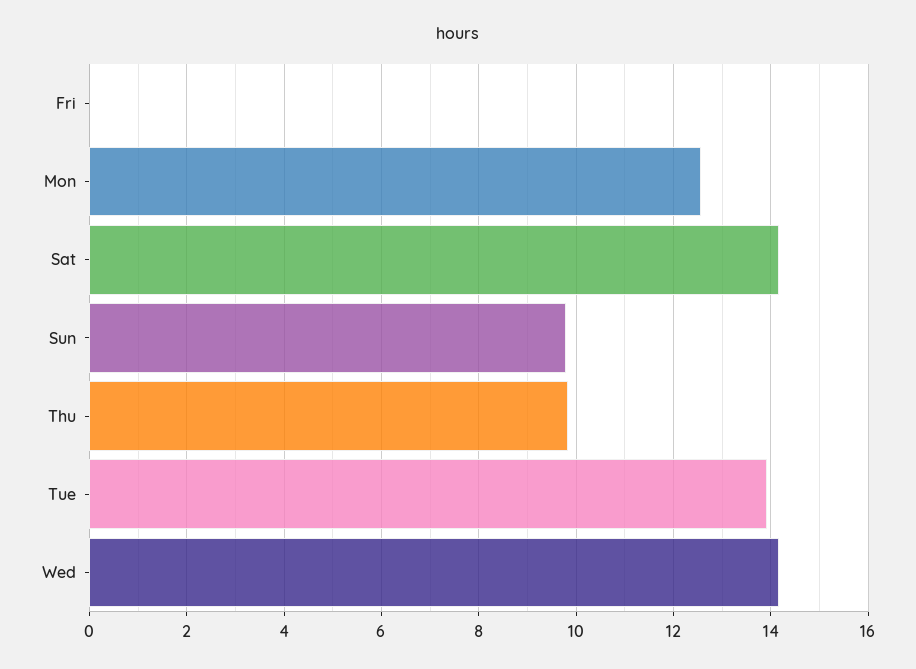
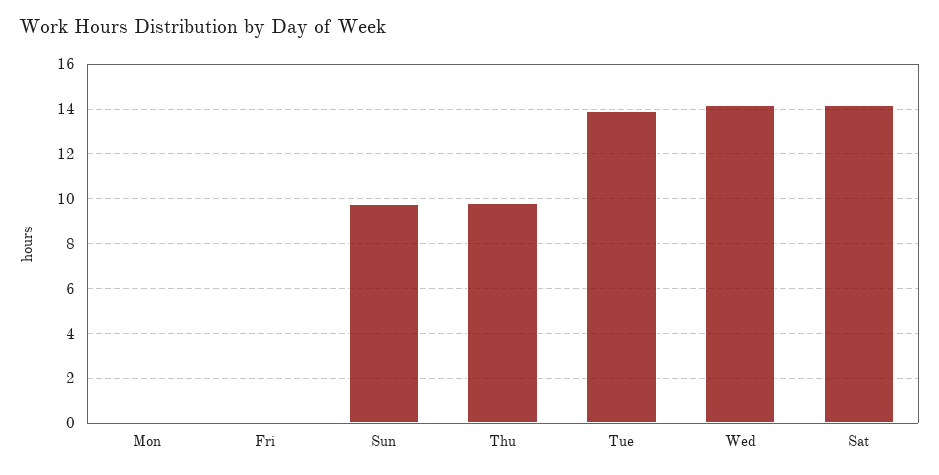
Mon: 12.6 -> 0

